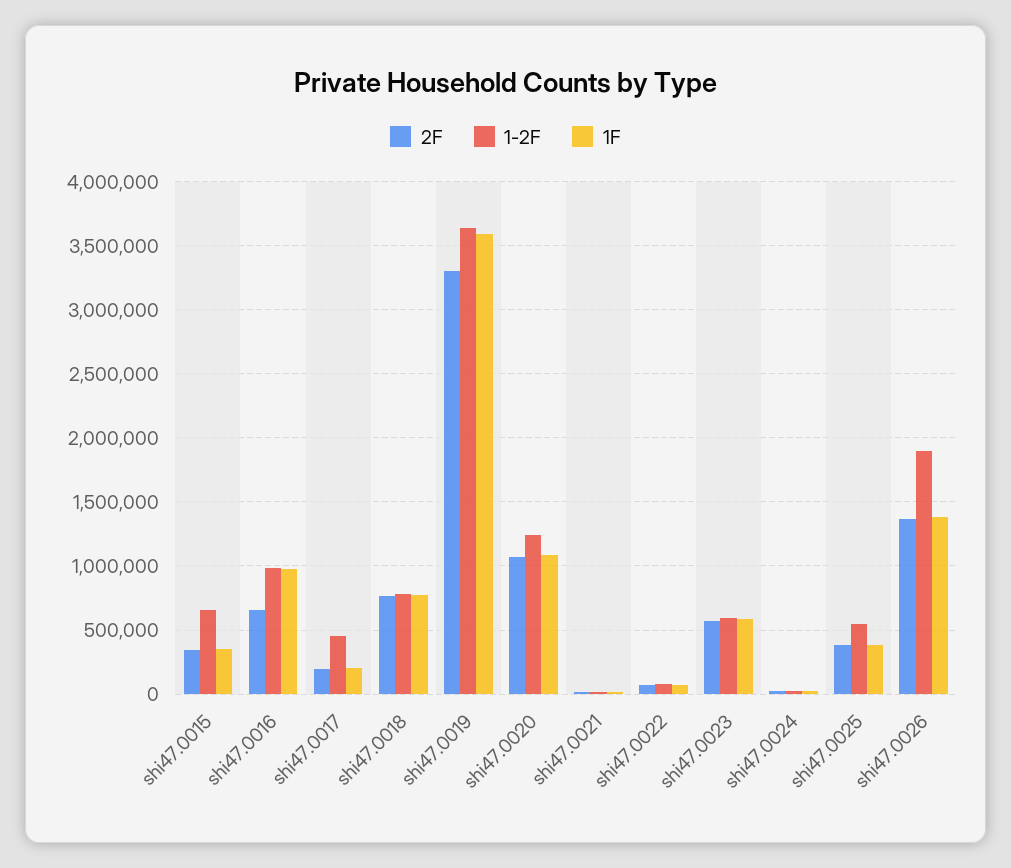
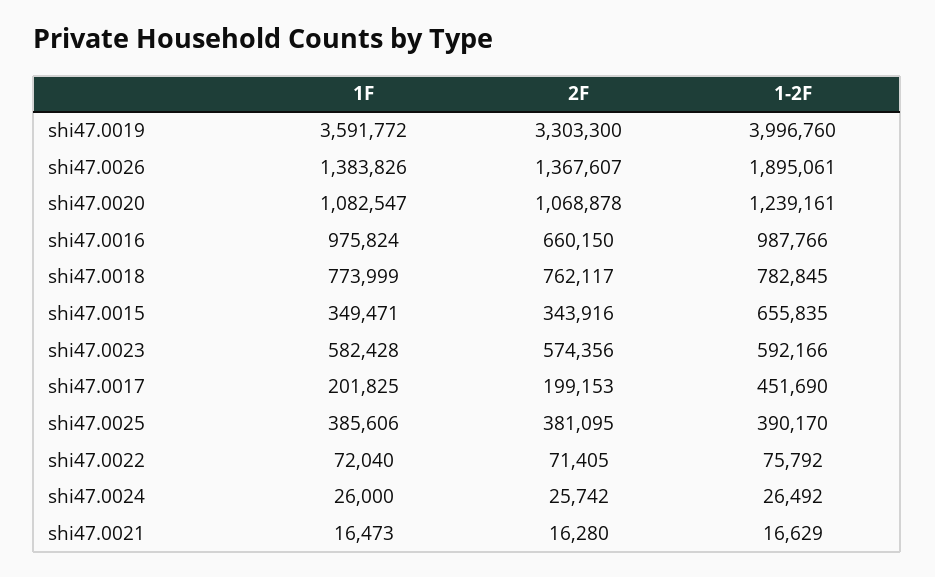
1-2F, shi47.0019: 3650000 -> 3996760
1-2F, shi47.0025: 550000 -> 390170

